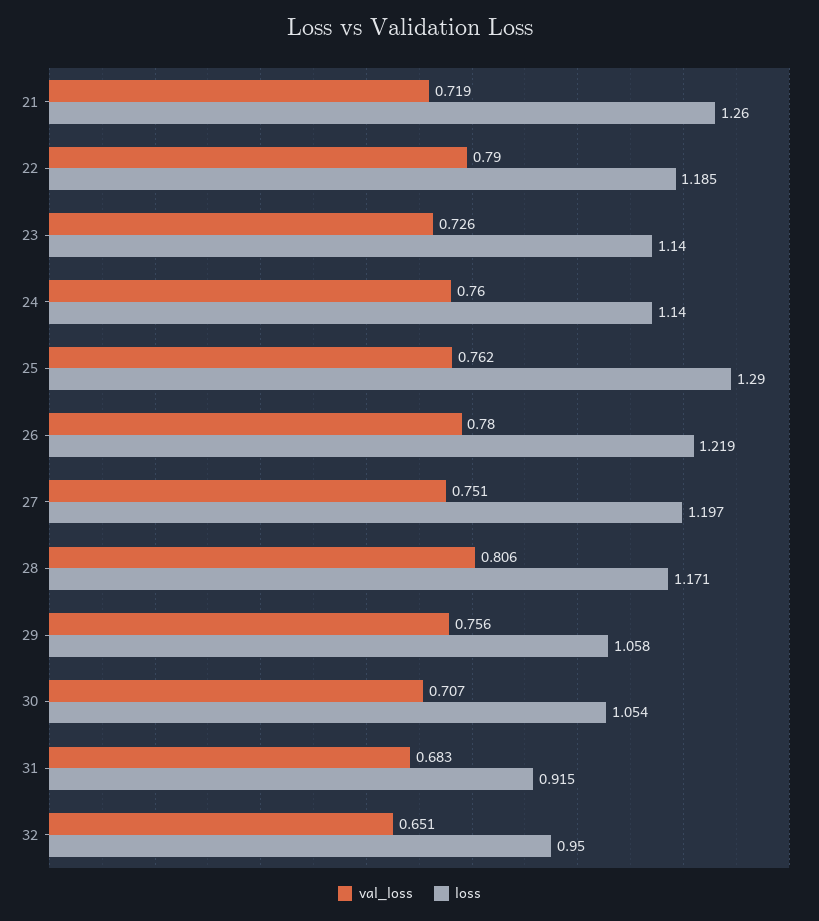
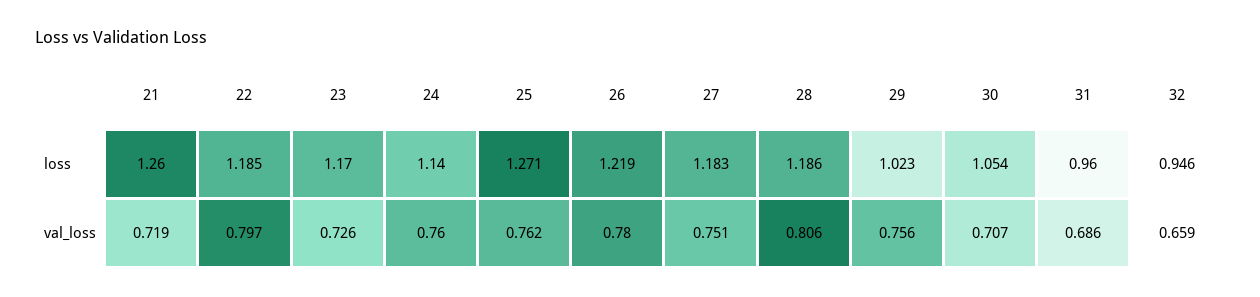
val_loss, 22: 0.79 -> 0.797
loss, 23: 1.14 -> 1.17
loss, 25: 1.29 -> 1.271
loss, 27: 1.197 -> 1.183
loss, 28: 1.171 -> 1.186
loss, 29: 1.058 -> 1.023
val_loss, 31: 0.683 -> 0.686
loss, 31: 0.915 -> 0.96
val_loss, 32: 0.651 -> 0.659
loss, 32: 0.95 -> 0.946

